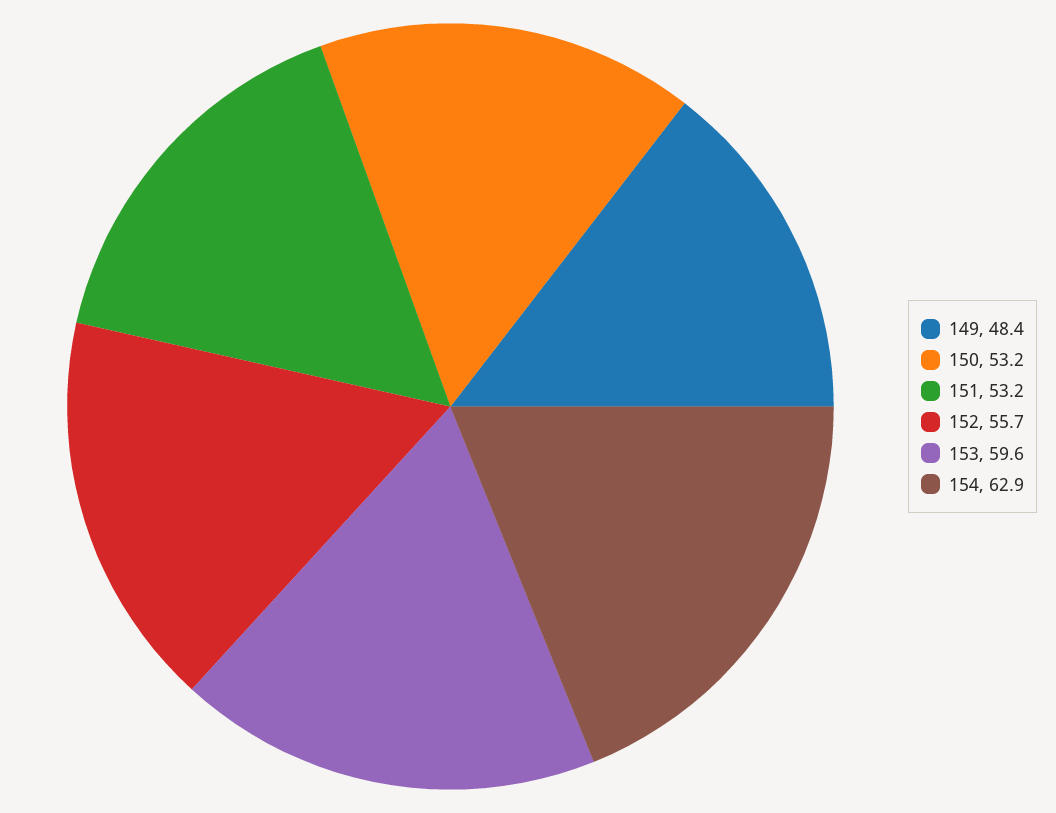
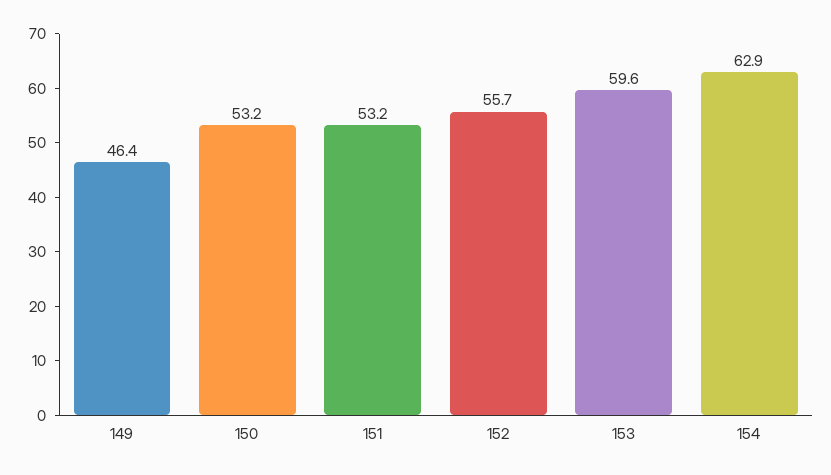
149: 48.4 -> 46.4

